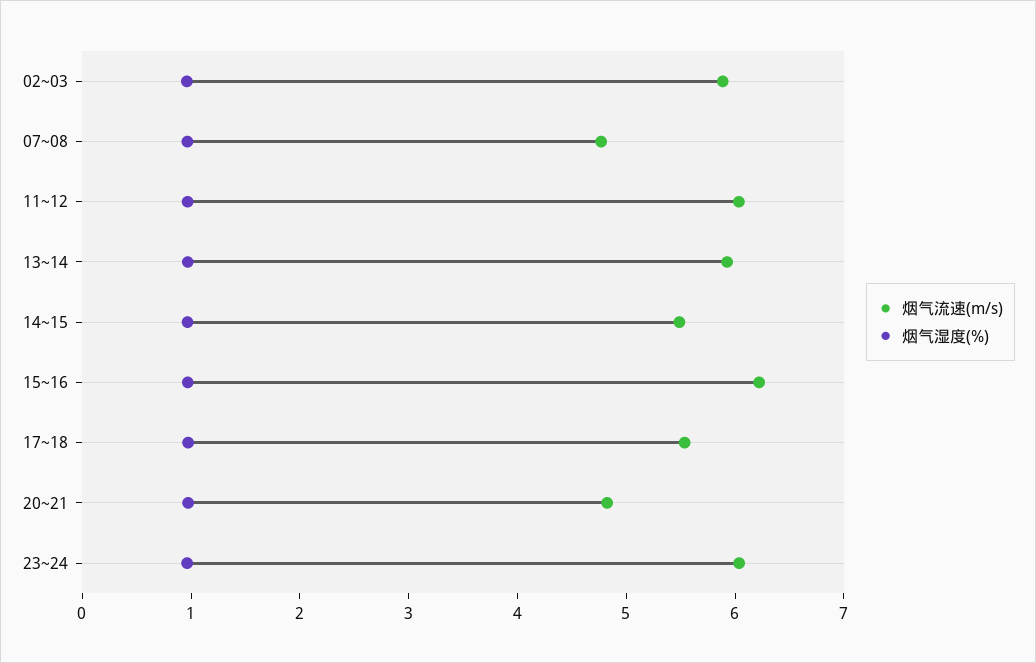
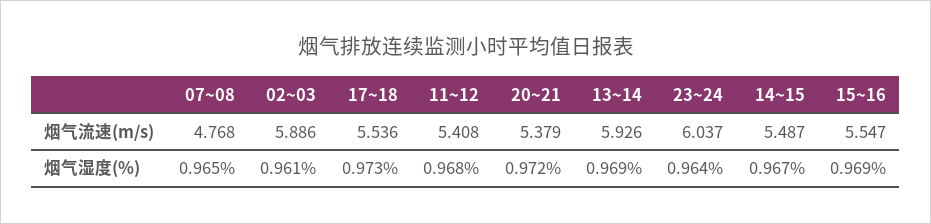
烟气流速(m/s), 11~12: 6 -> 5.408
烟气流速(m/s), 15~16: 6.2 -> 5.547
烟气流速(m/s), 20~21: 4.8 -> 5.379

